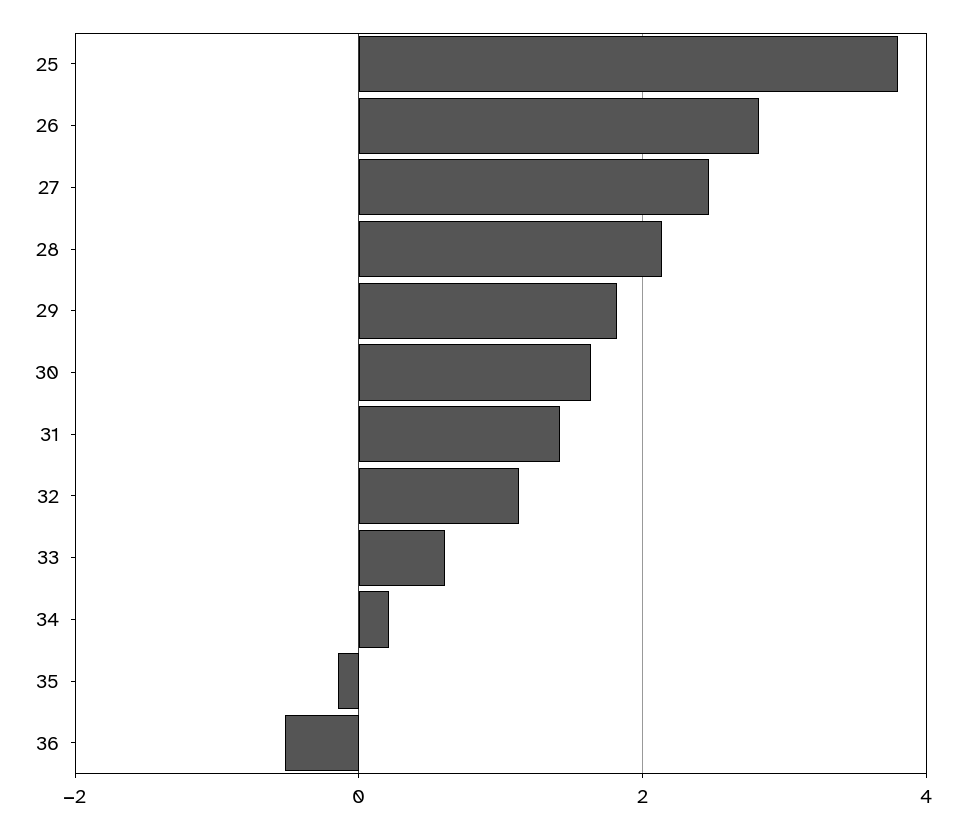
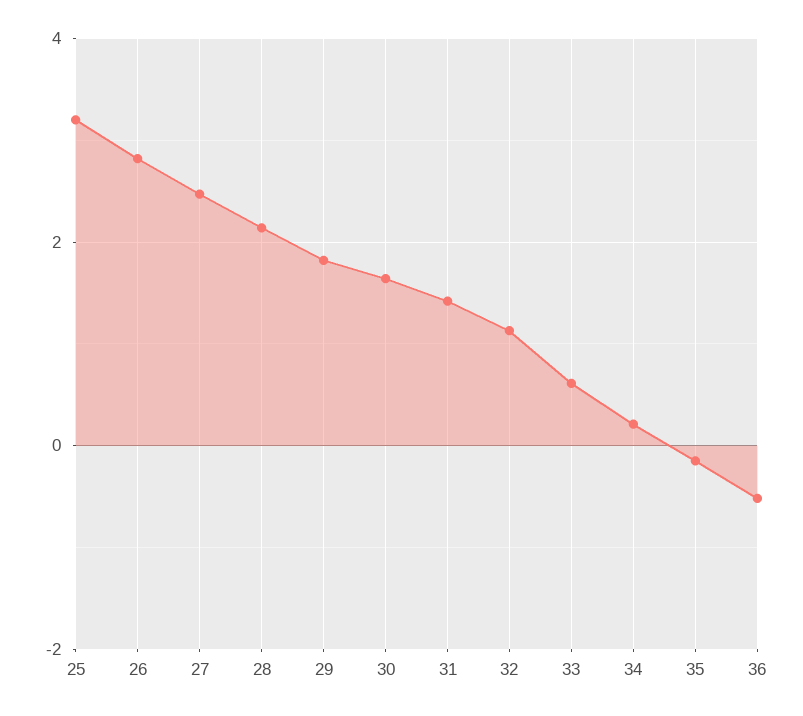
25: 3.8 -> 3.2

